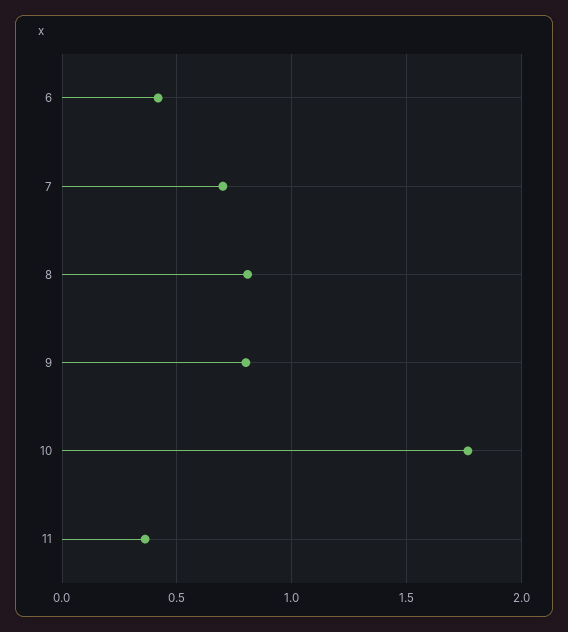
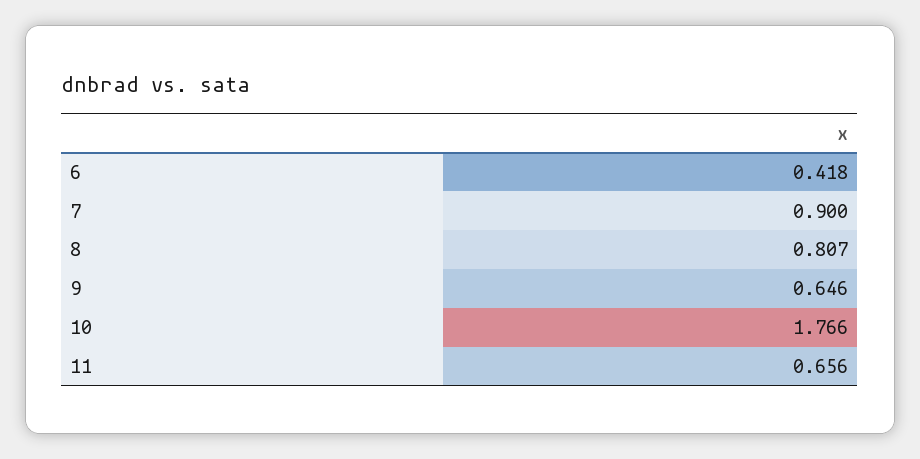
7: 0.7 -> 0.9
9: 0.8 -> 0.646
11: 0.35 -> 0.656

